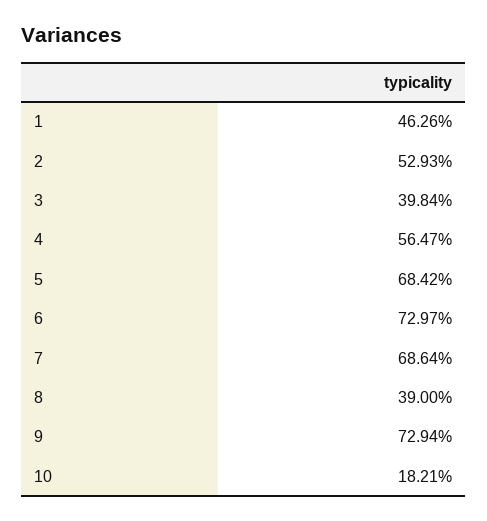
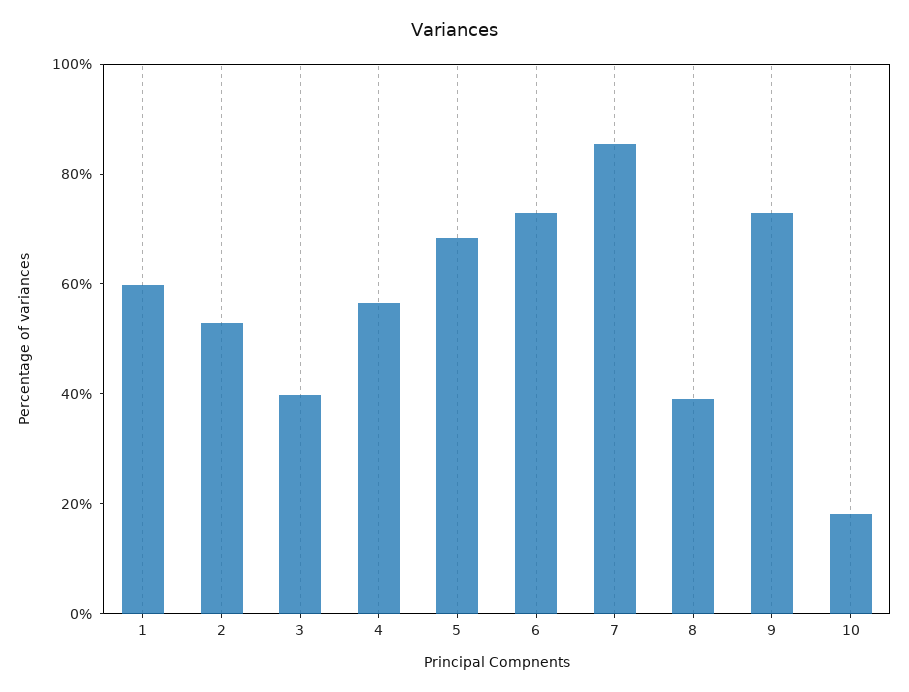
1: 46.26 -> 60
7: 68.64 -> 85

